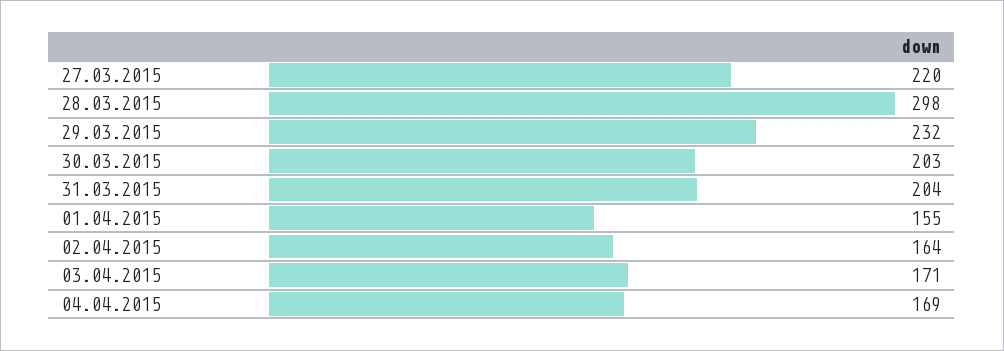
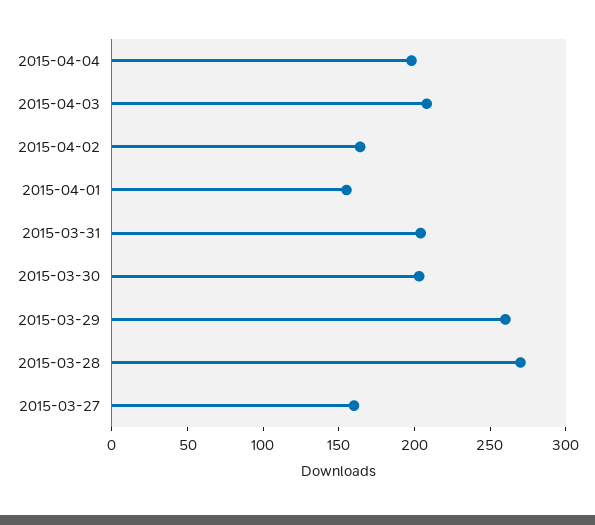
27.03.2015: 220 -> 160
28.03.2015: 298 -> 270
29.03.2015: 232 -> 260
03.04.2015: 171 -> 210
04.04.2015: 169 -> 200

